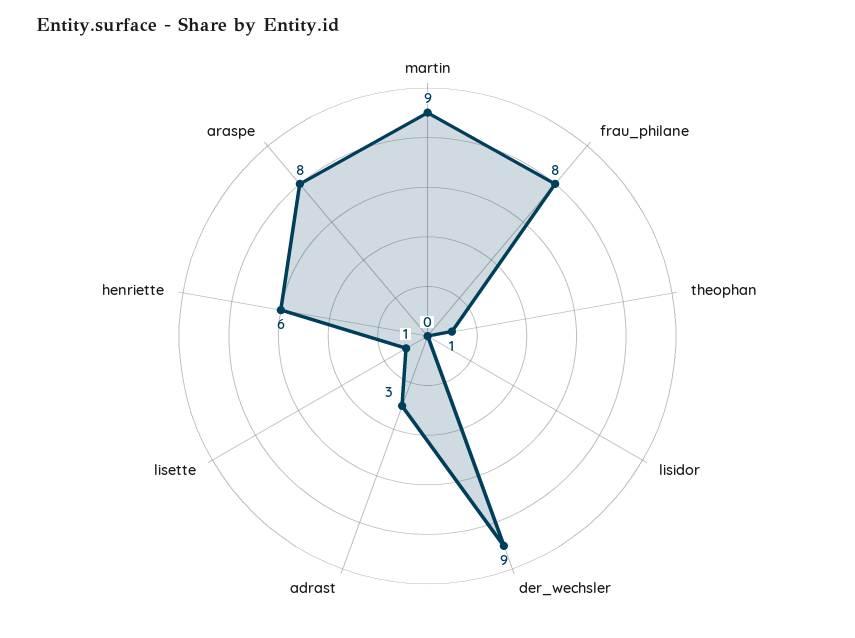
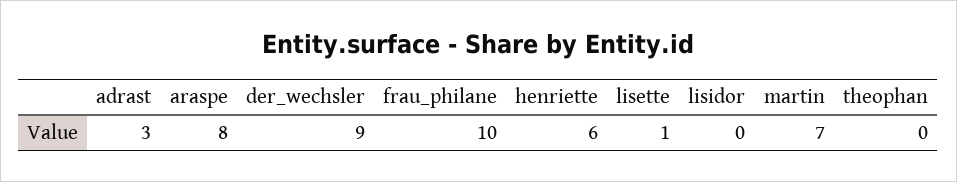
martin: 9 -> 7
frau_philane: 8 -> 10
theophan: 1 -> 0

